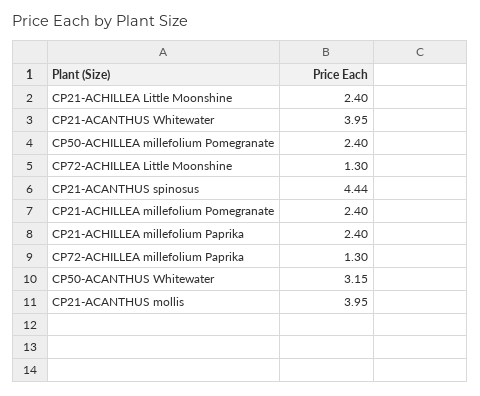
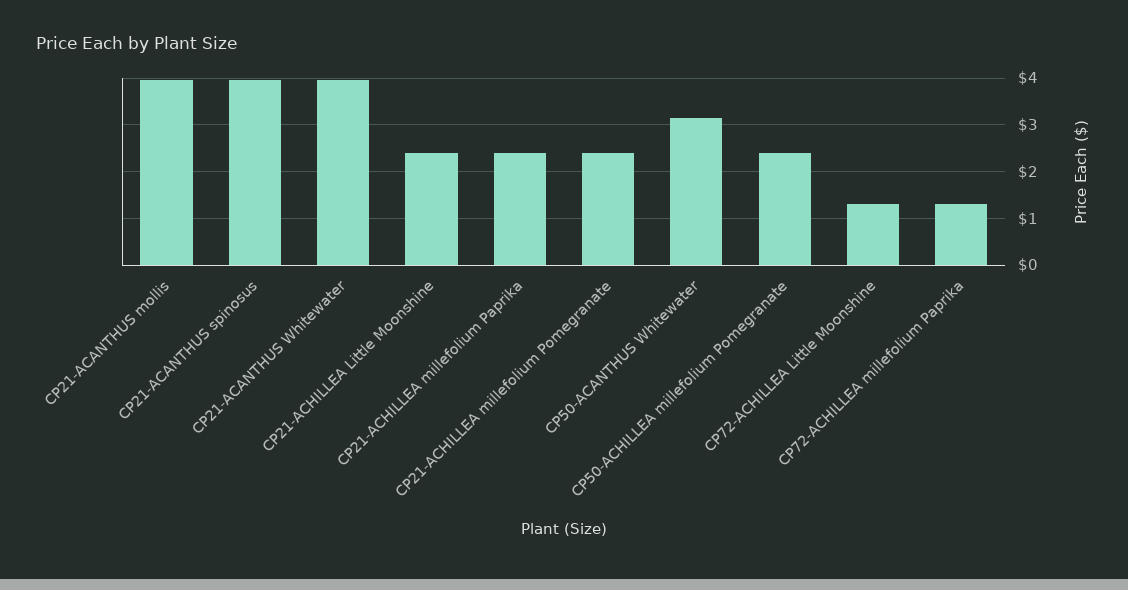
CP21-ACANTHUS spinosus: 4.44 -> 4

